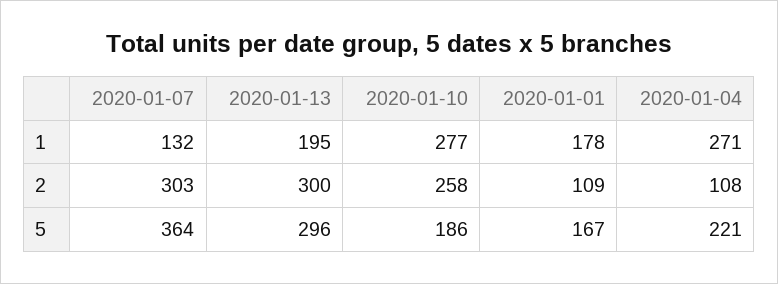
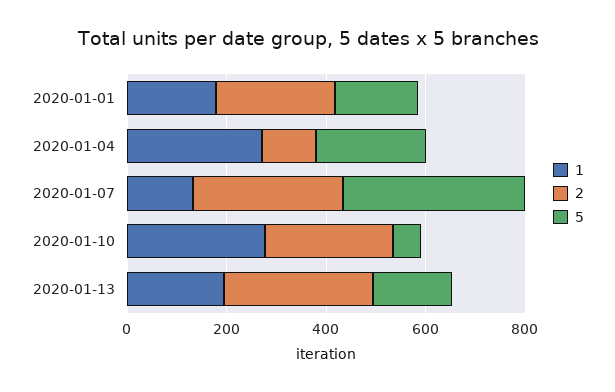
2, 2020-01-01: 109 -> 250
5, 2020-01-13: 296 -> 150
5, 2020-01-10: 186 -> 50

